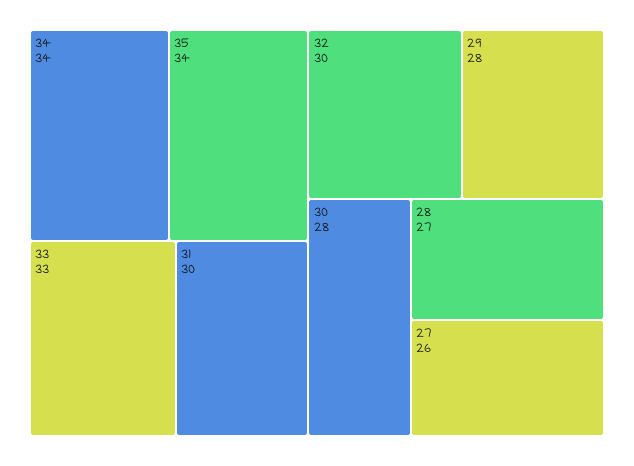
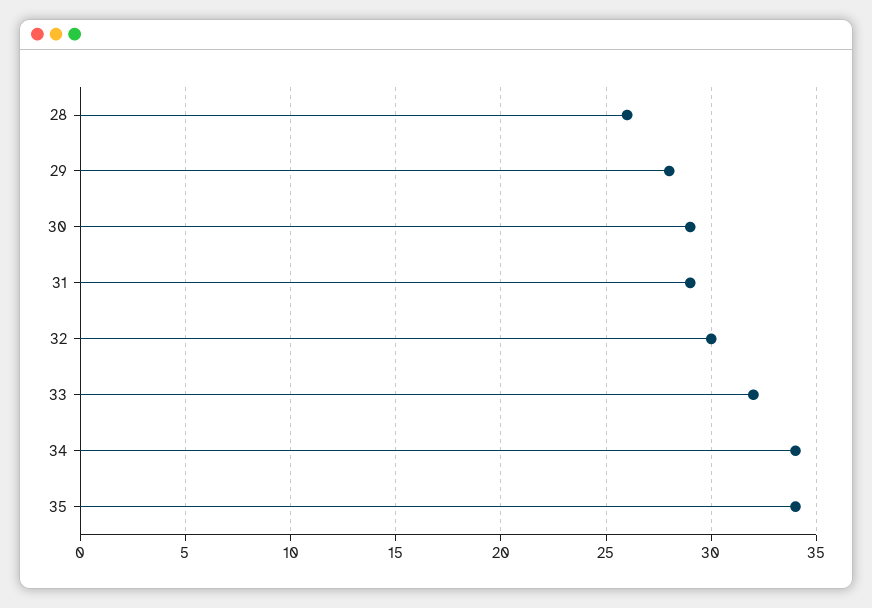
33: 33 -> 32
31: 30 -> 29
30: 28 -> 29
28: 27 -> 26
27: 26 -> none

